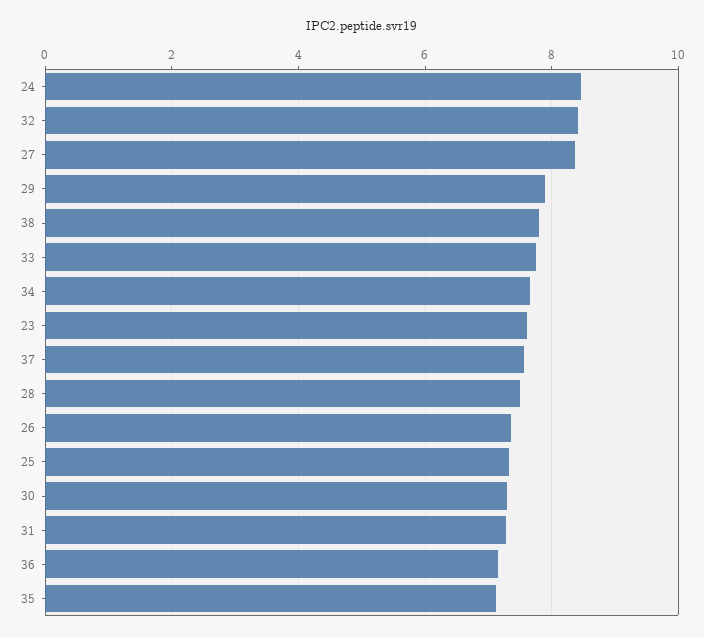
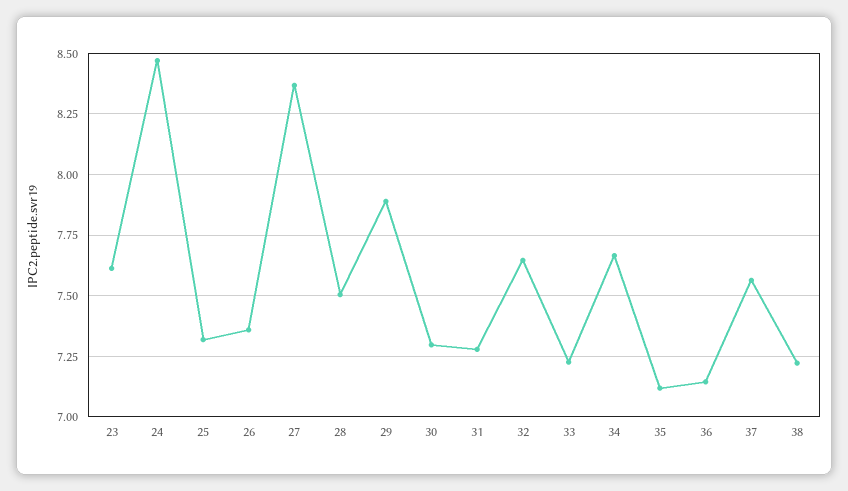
32: 8.4 -> 7.65
38: 7.8 -> 7.225
33: 7.8 -> 7.225

